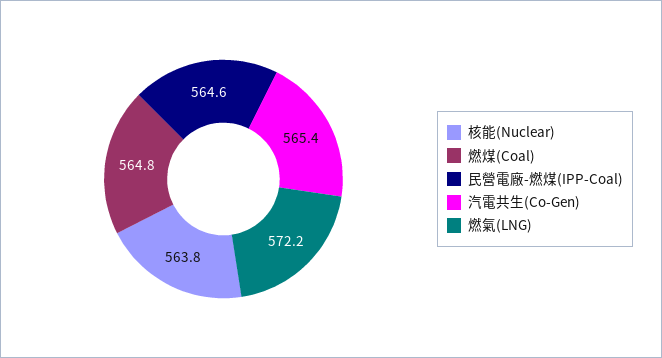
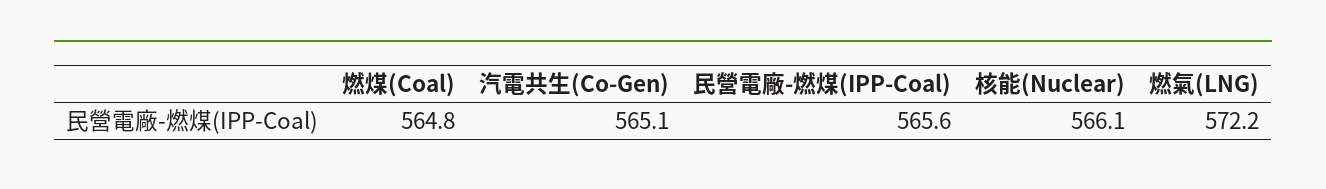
核能(Nuclear): 563.8 -> 566.1
民營電廠-燃煤(IPP-Coal): 564.6 -> 565.6
汽電共生(Co-Gen): 565.4 -> 565.1

